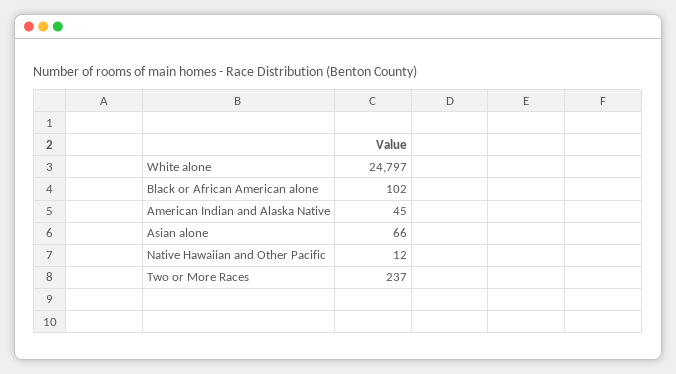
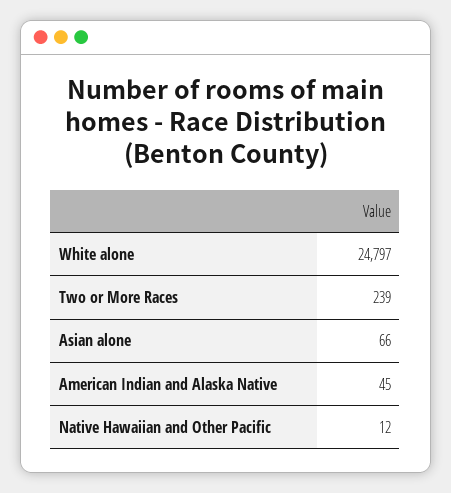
Black or African American alone: 102 -> none
Two or More Races: 237 -> 239

